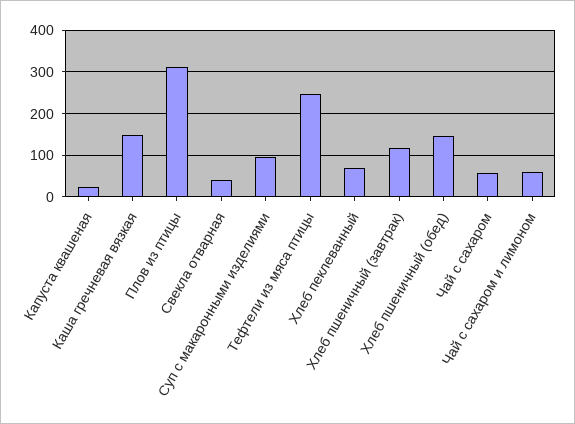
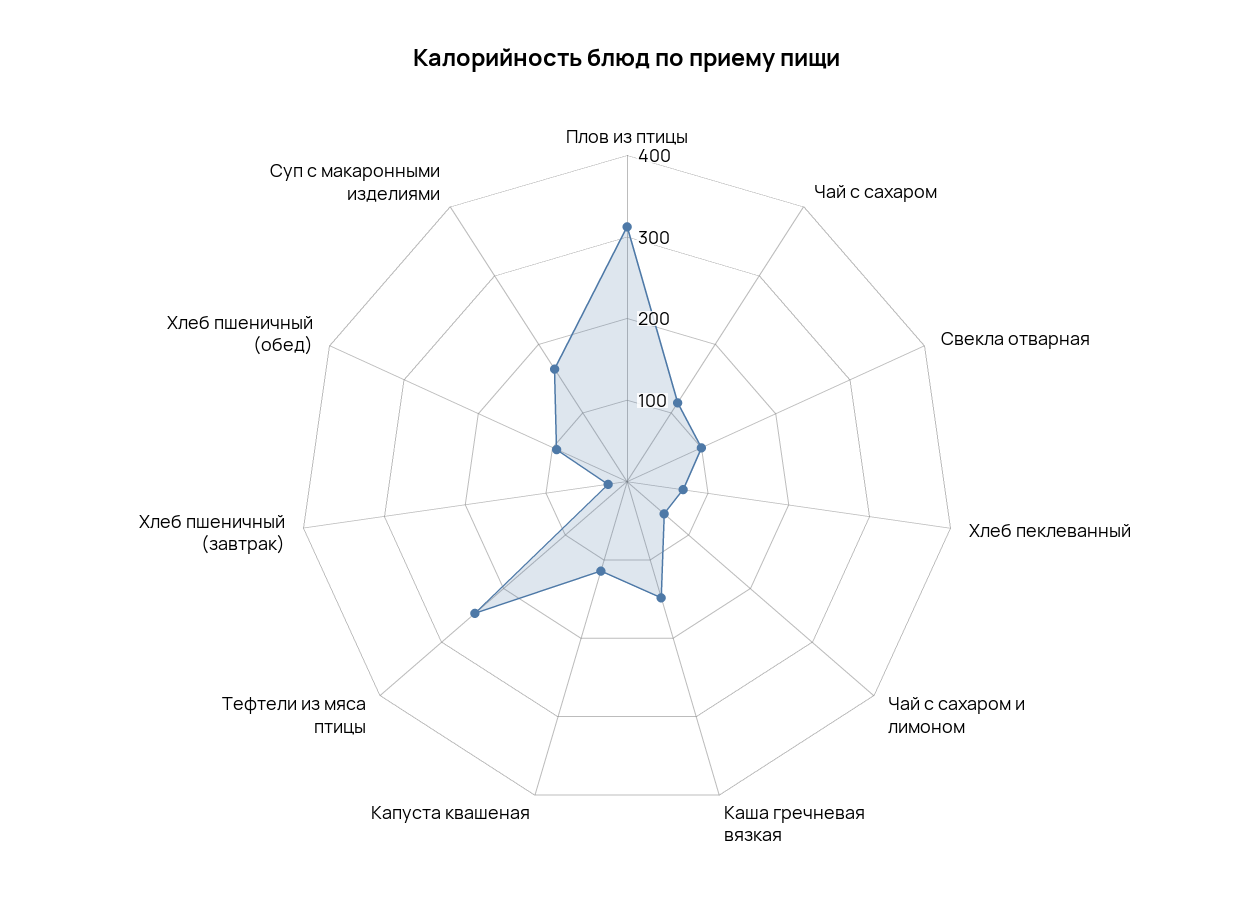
Капуста квашеная: 20 -> 120
Свекла отварная: 40 -> 100
Суп с макаронными изделиями: 100 -> 160
Хлеб пшеничный (завтрак): 120 -> 20
Хлеб пшеничный (обед): 140 -> 100
Чай с сахаром: 60 -> 120

